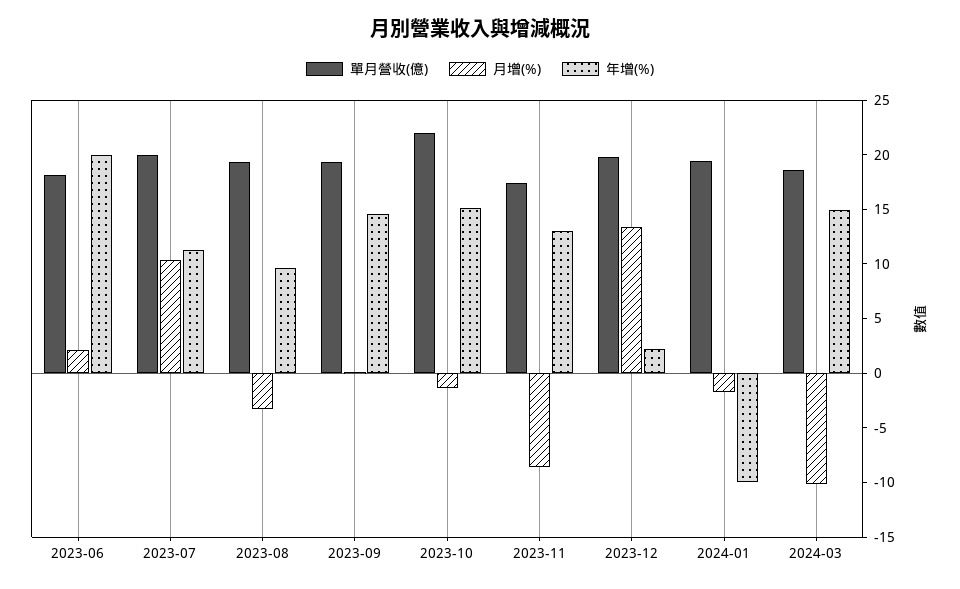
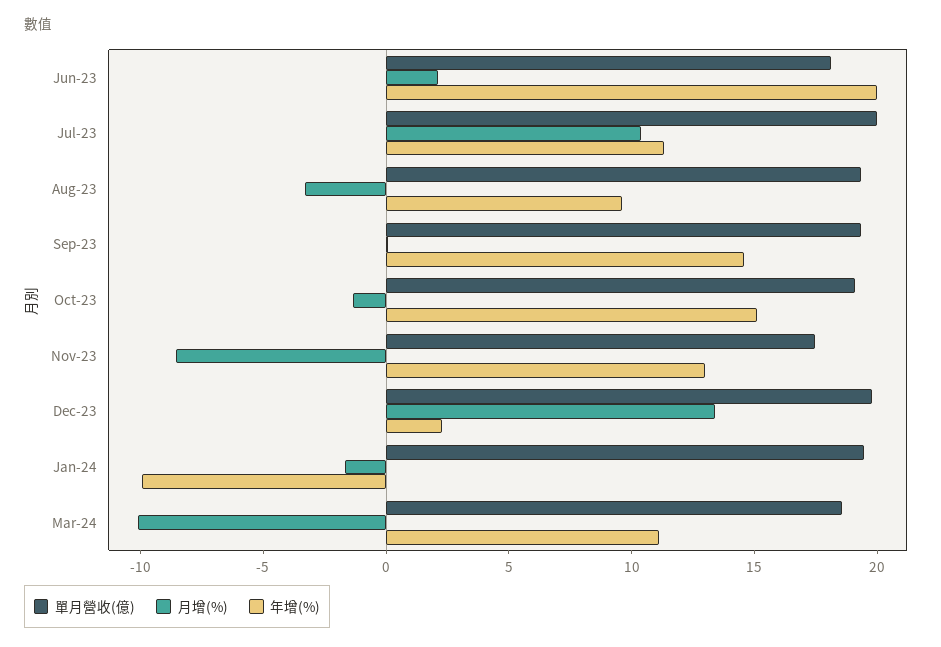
單月營收(億), 2023-10: 22 -> 19
年增(%), 2024-03: 15 -> 11

